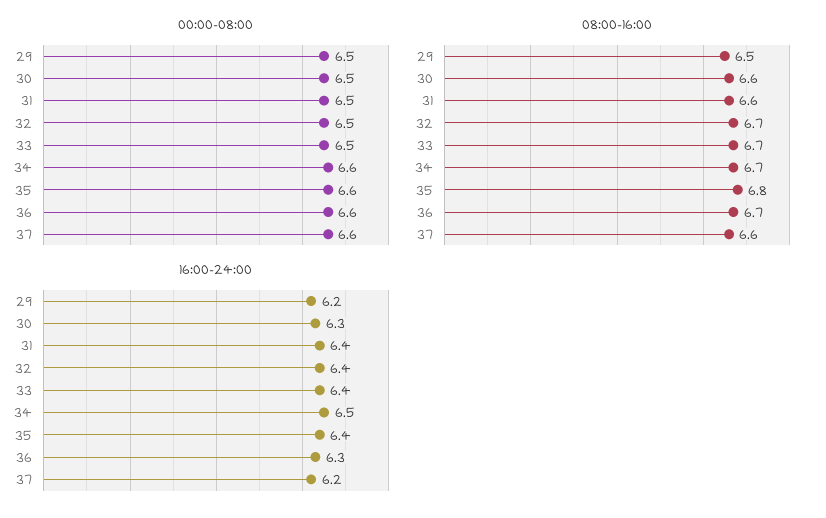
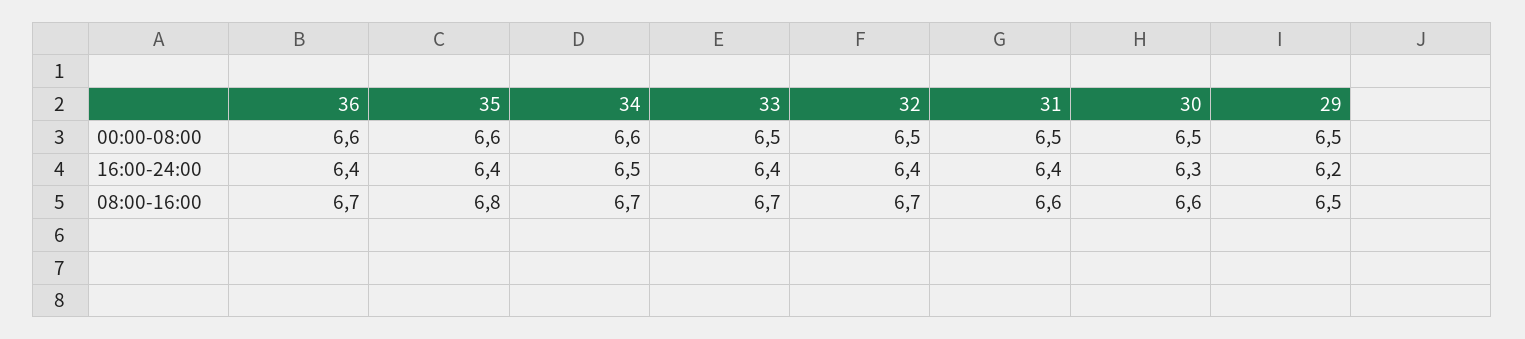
00:00-08:00, 37: 6.6 -> none
08:00-16:00, 37: 6.6 -> none
16:00-24:00, 36: 6.3 -> 6.4
16:00-24:00, 37: 6.2 -> none

